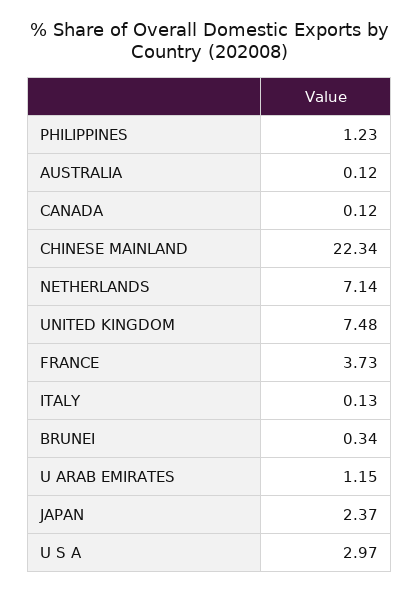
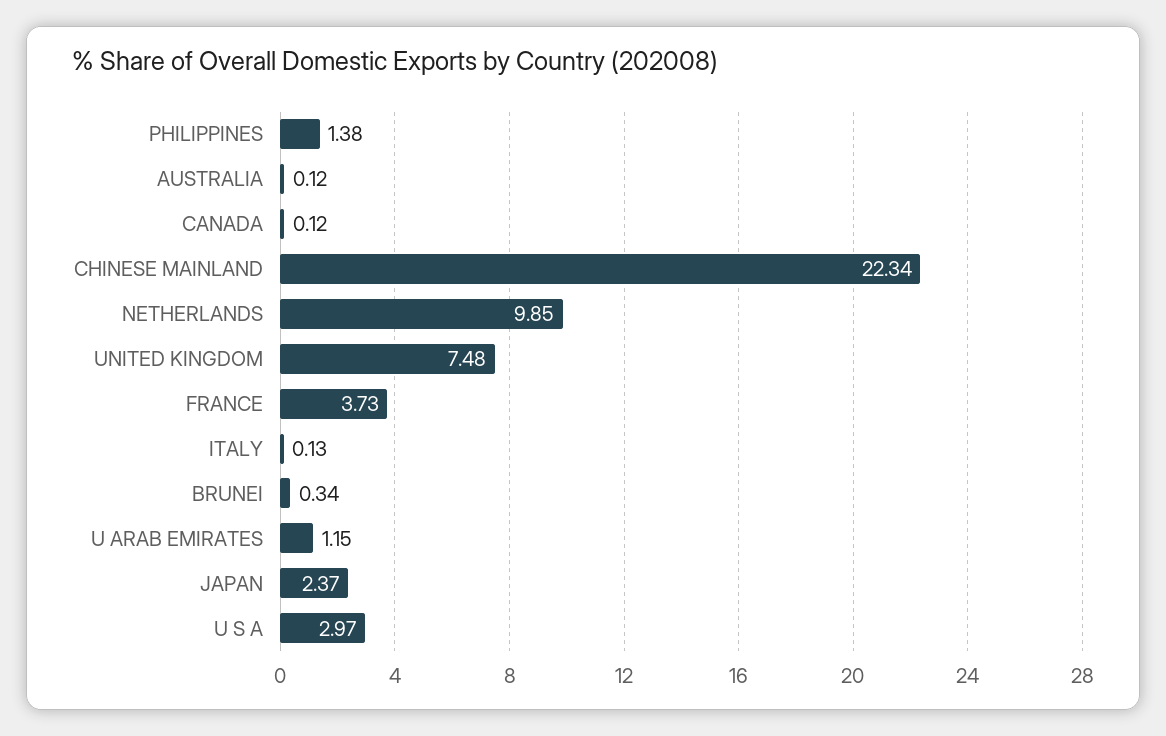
PHILIPPINES: 1.23 -> 1.38
NETHERLANDS: 7.14 -> 9.85

